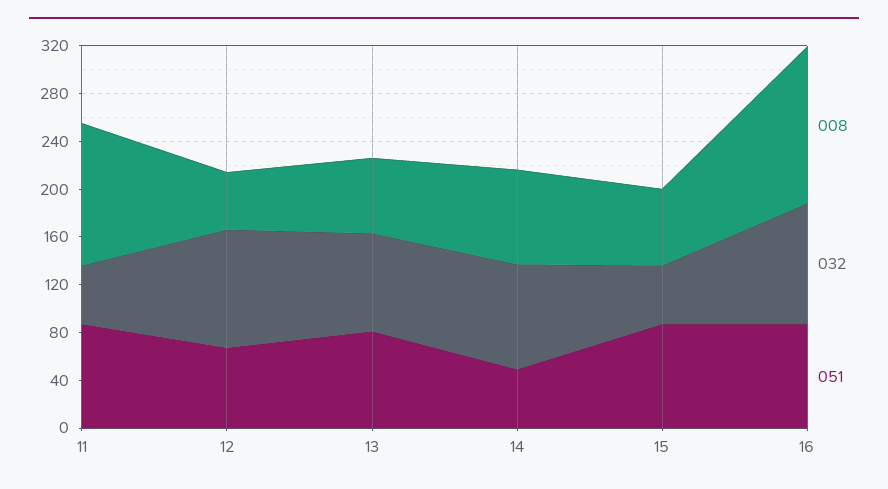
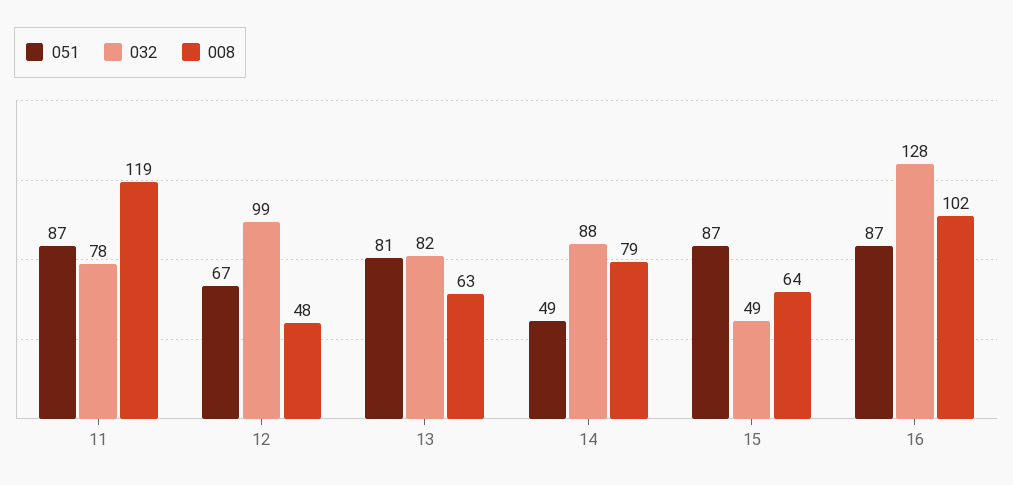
032, 11: 50 -> 78
008, 16: 130 -> 102
032, 16: 100 -> 128

